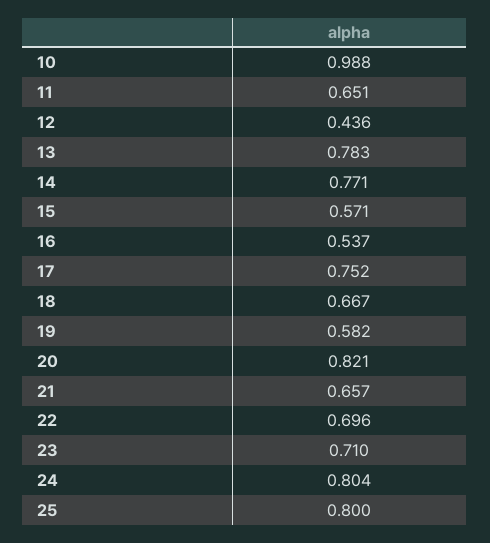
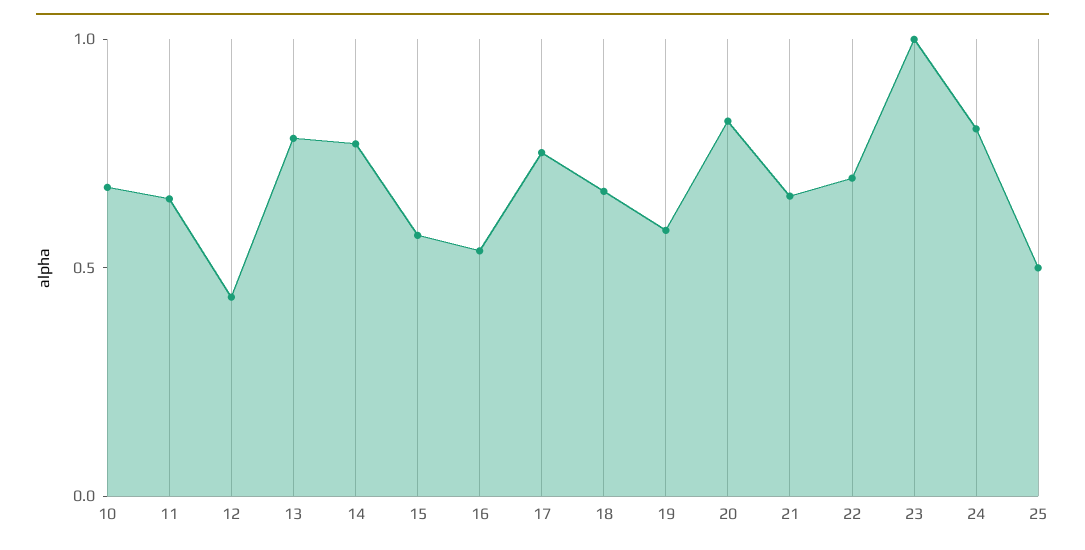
10: 0.988 -> 0.7
23: 0.71 -> 1
25: 0.8 -> 0.5

